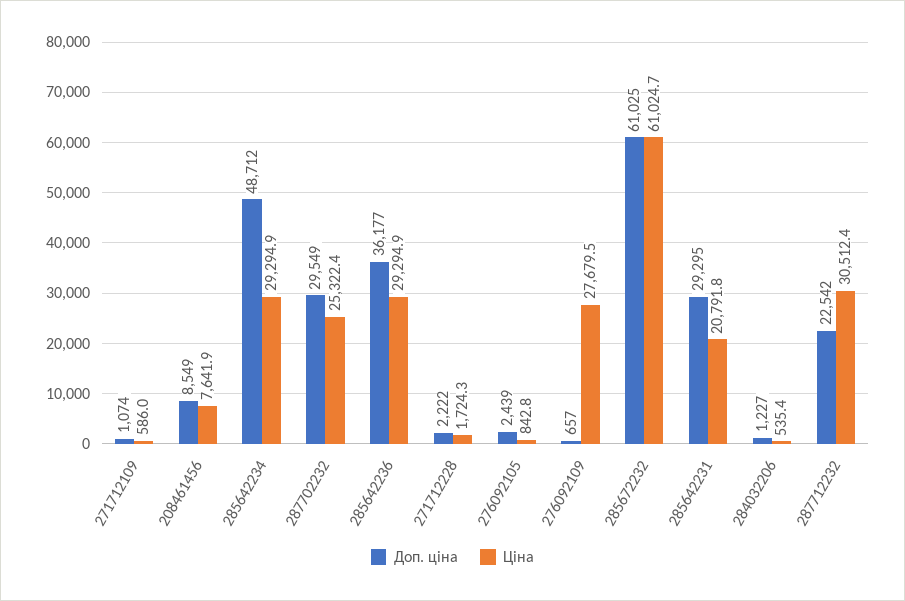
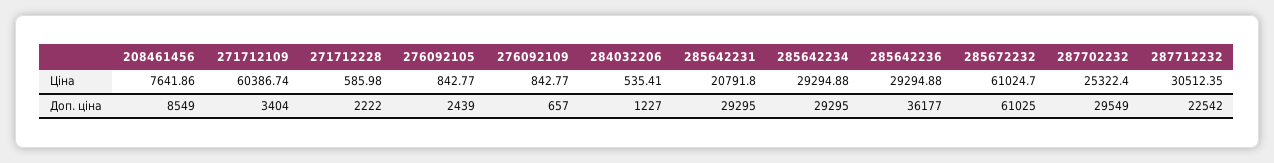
Доп. ціна, 271712109: 1074 -> 3404
Ціна, 271712109: 586 -> 60386.74
Доп. ціна, 285642234: 48712 -> 29295
Ціна, 271712228: 1724.3 -> 585.98
Ціна, 276092109: 27679.5 -> 842.77

